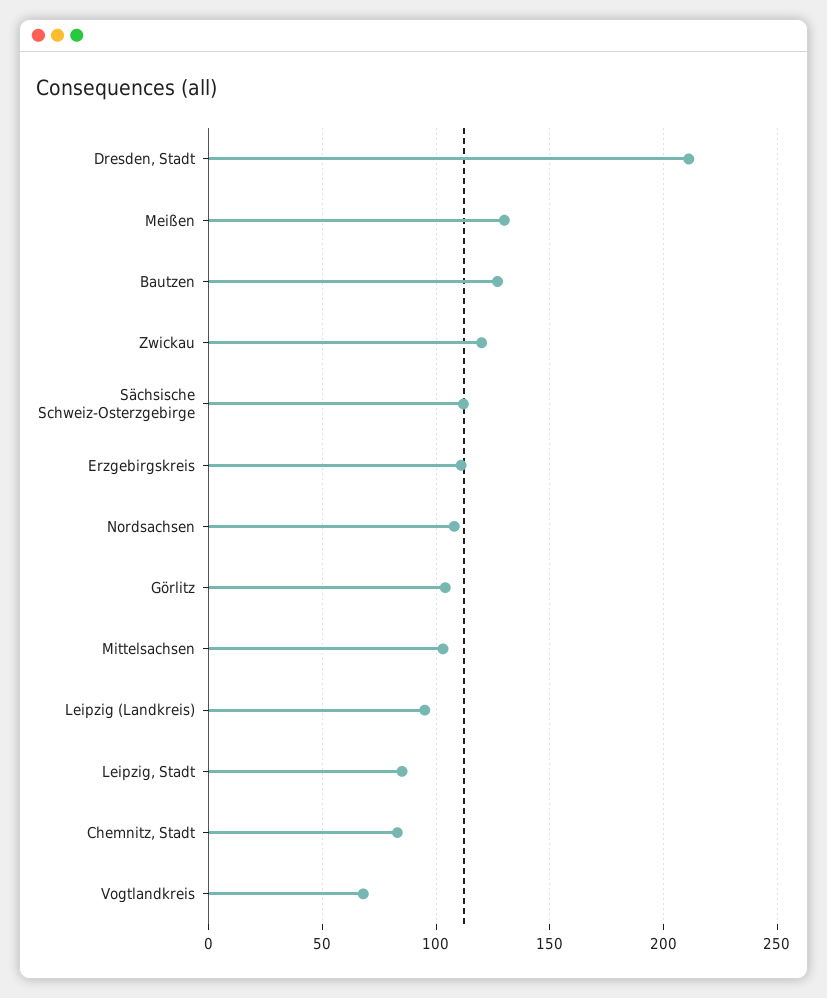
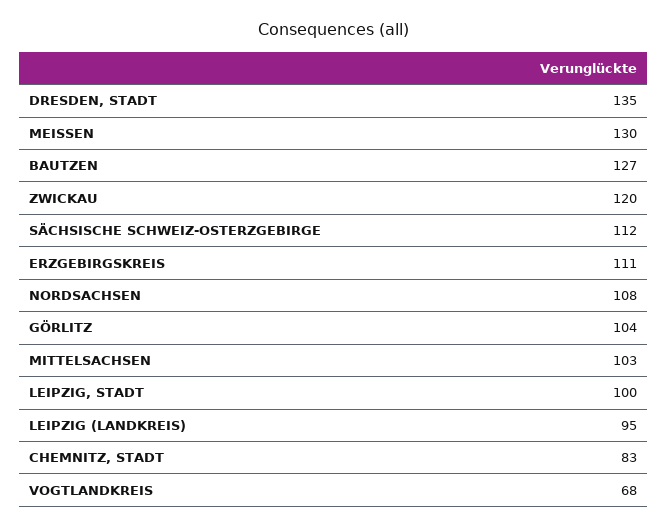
Dresden, Stadt: 210 -> 135
Leipzig, Stadt: 85 -> 100

